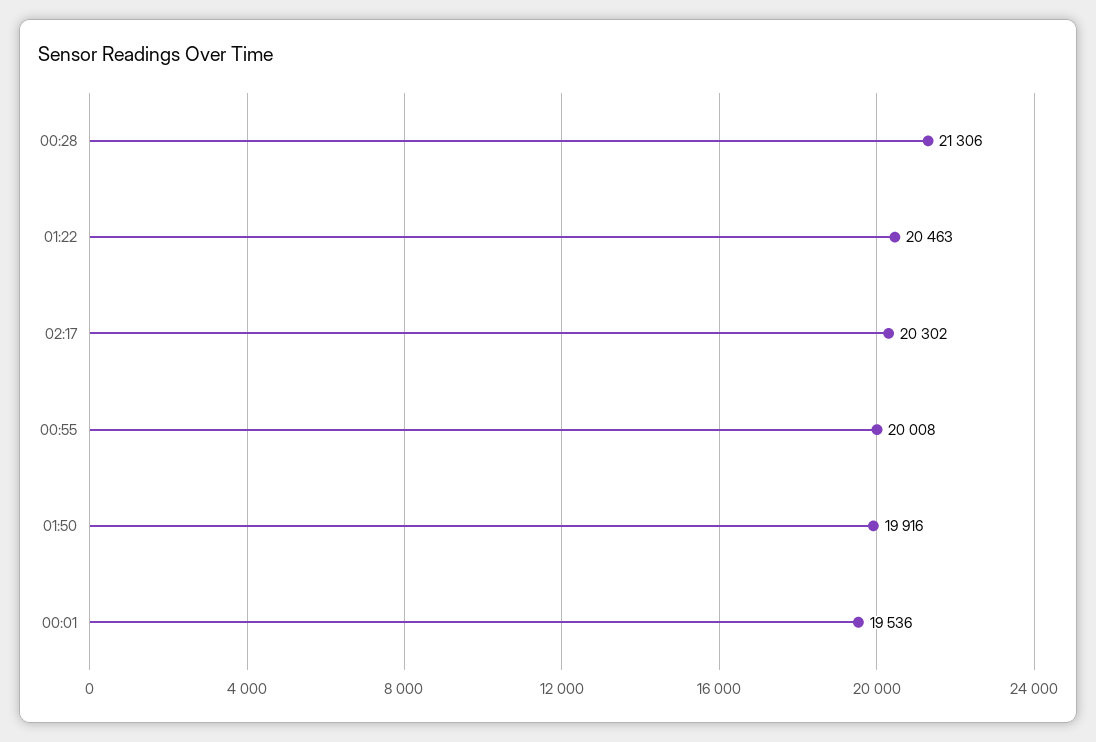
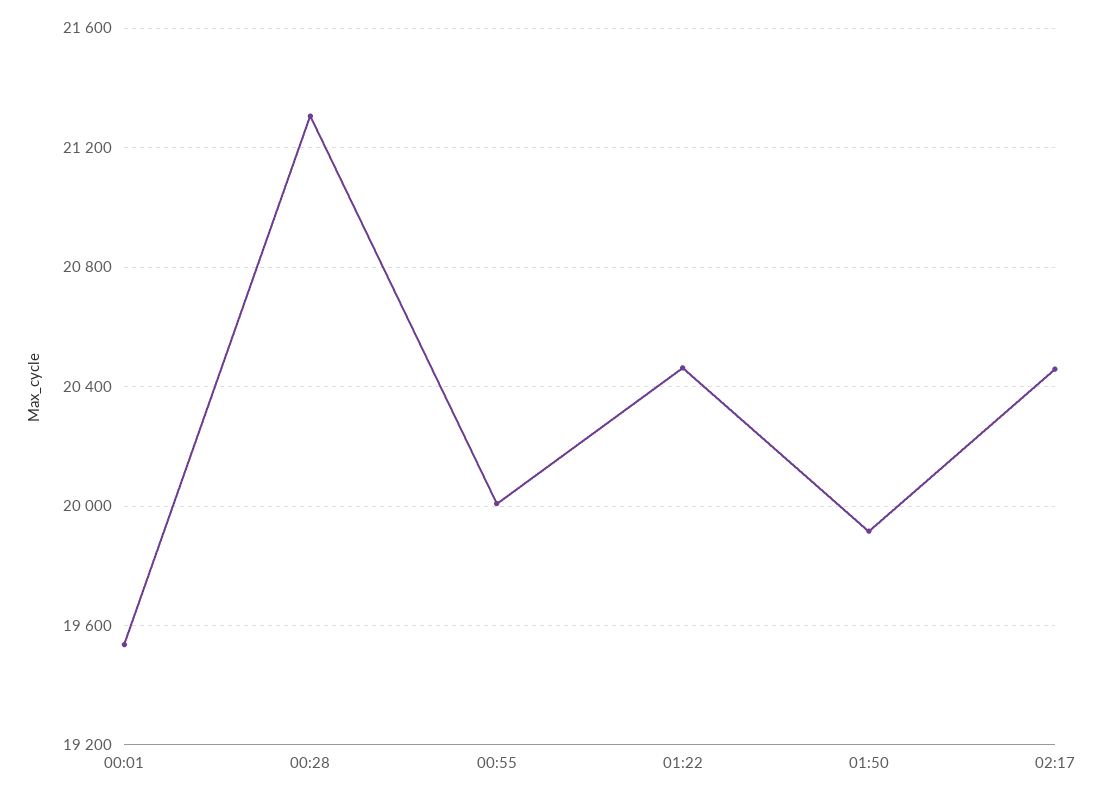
02:17: 20302 -> 20450

